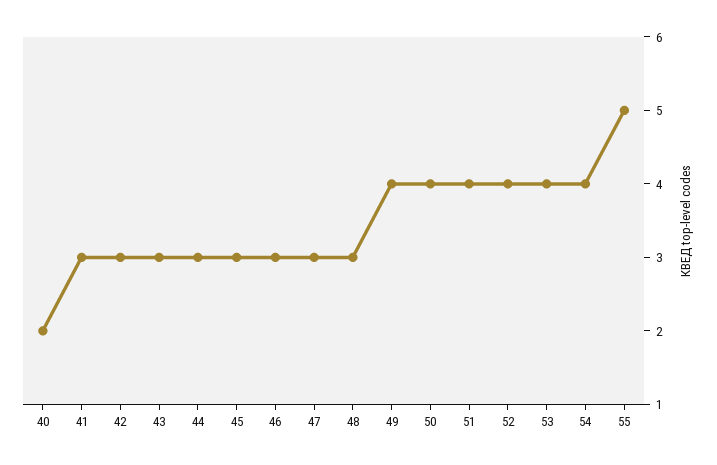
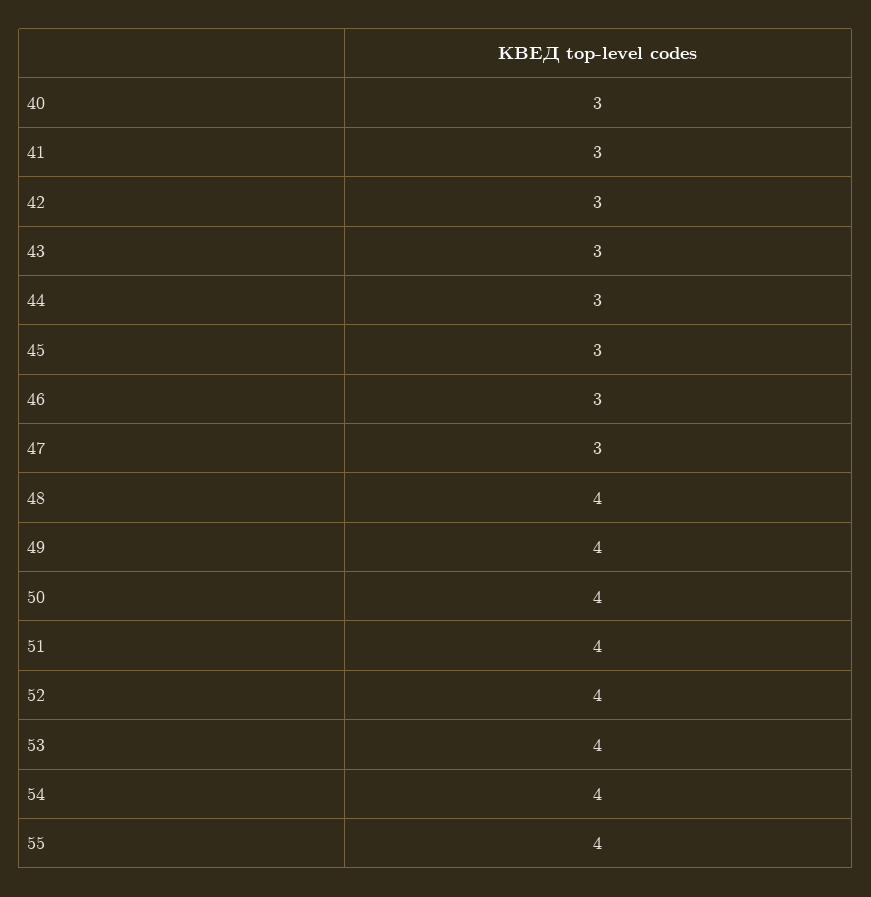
40: 2 -> 3
48: 3 -> 4
55: 5 -> 4

